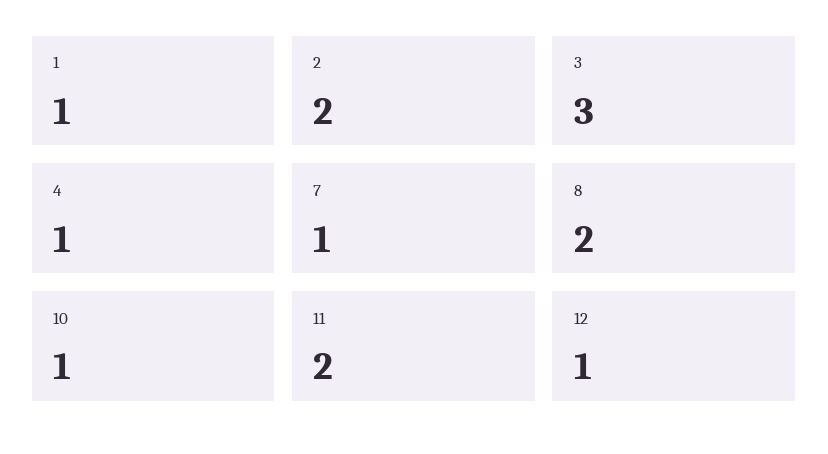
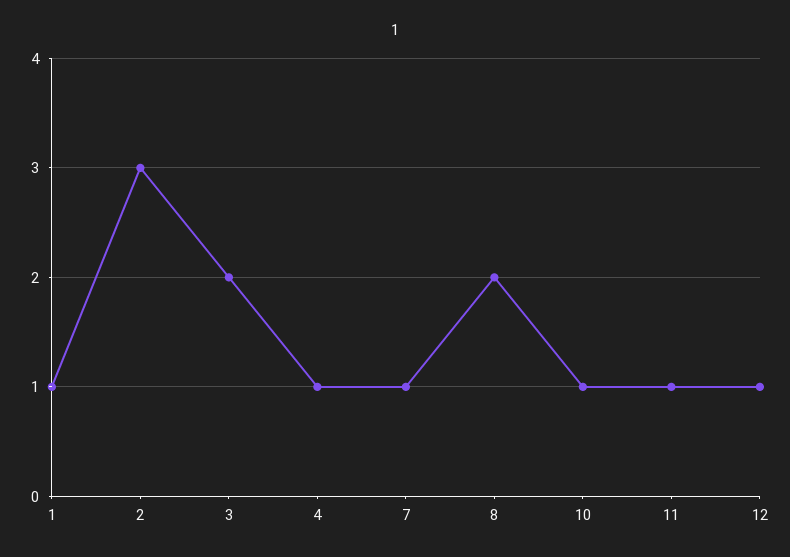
2: 2 -> 3
3: 3 -> 2
11: 2 -> 1

